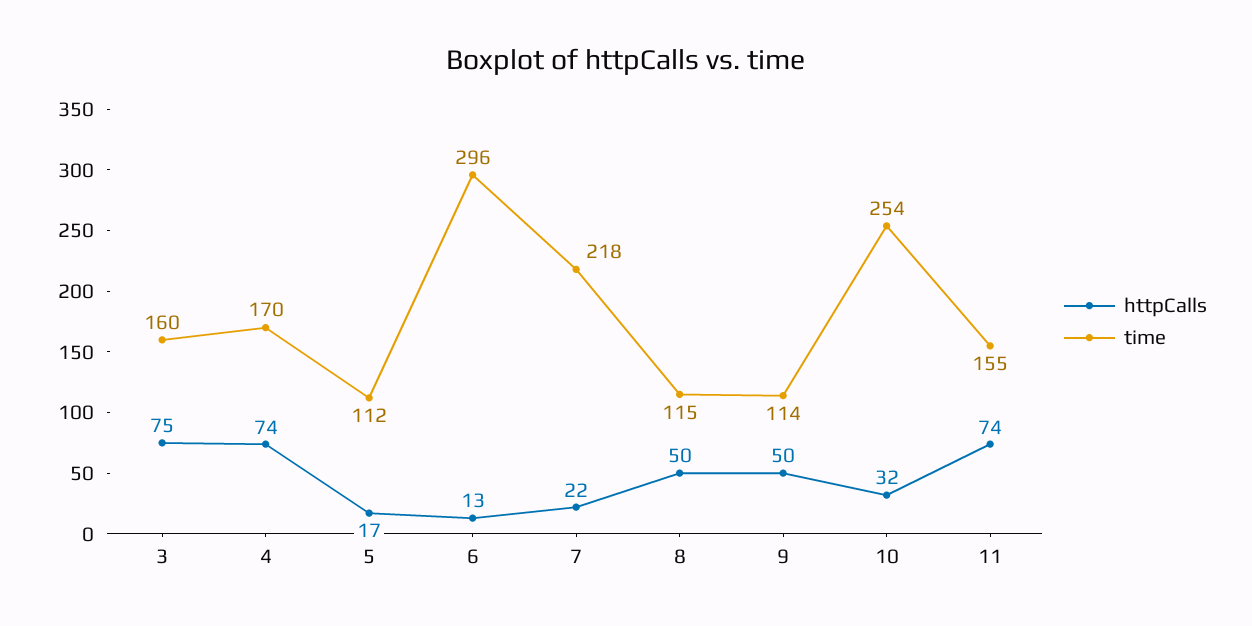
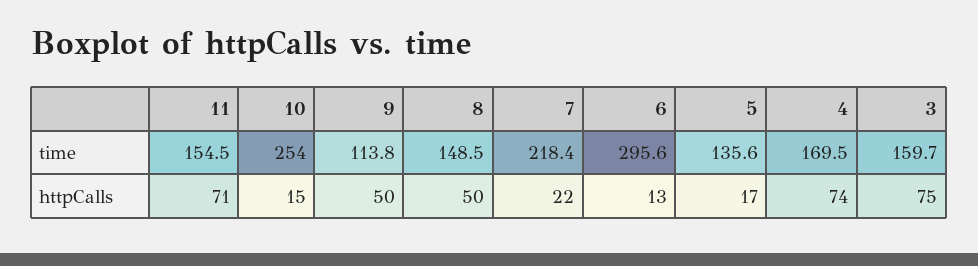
time, 5: 112 -> 135.6
time, 8: 115 -> 148.5
httpCalls, 10: 32 -> 15
httpCalls, 11: 74 -> 71

